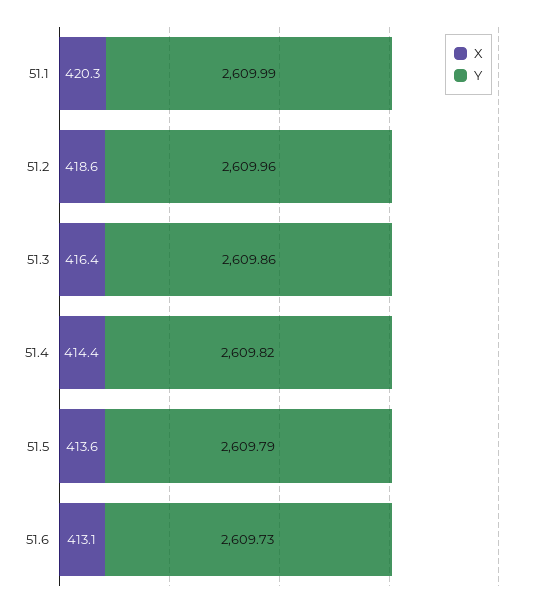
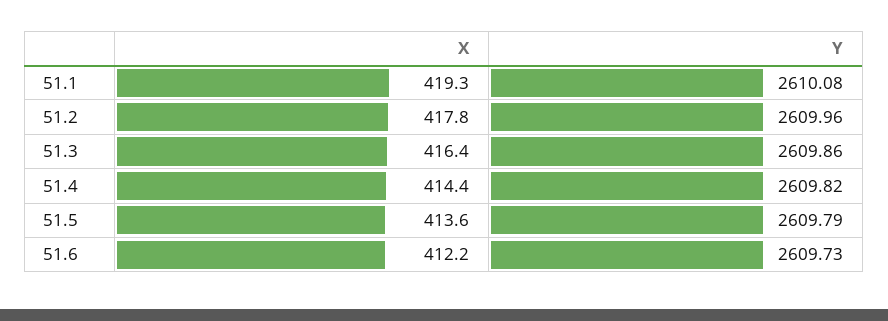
X, 51.1: 420.3 -> 419.3
Y, 51.1: 2609.99 -> 2610.08
X, 51.2: 418.6 -> 417.8
X, 51.6: 413.1 -> 412.2

